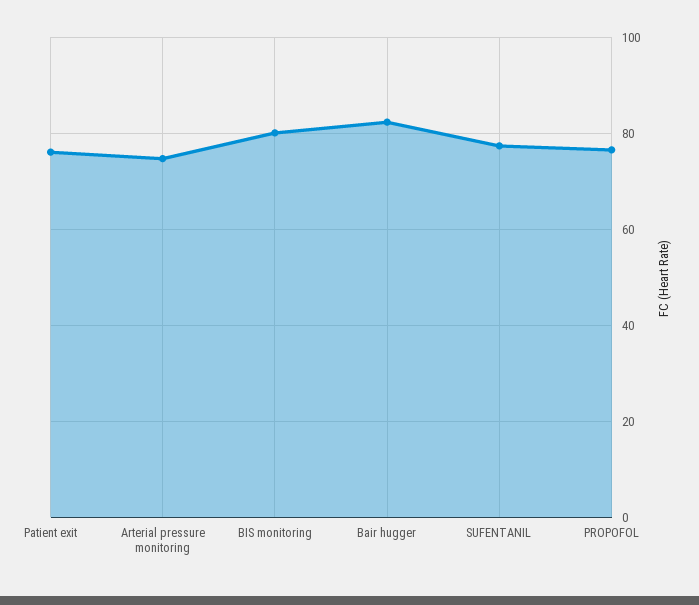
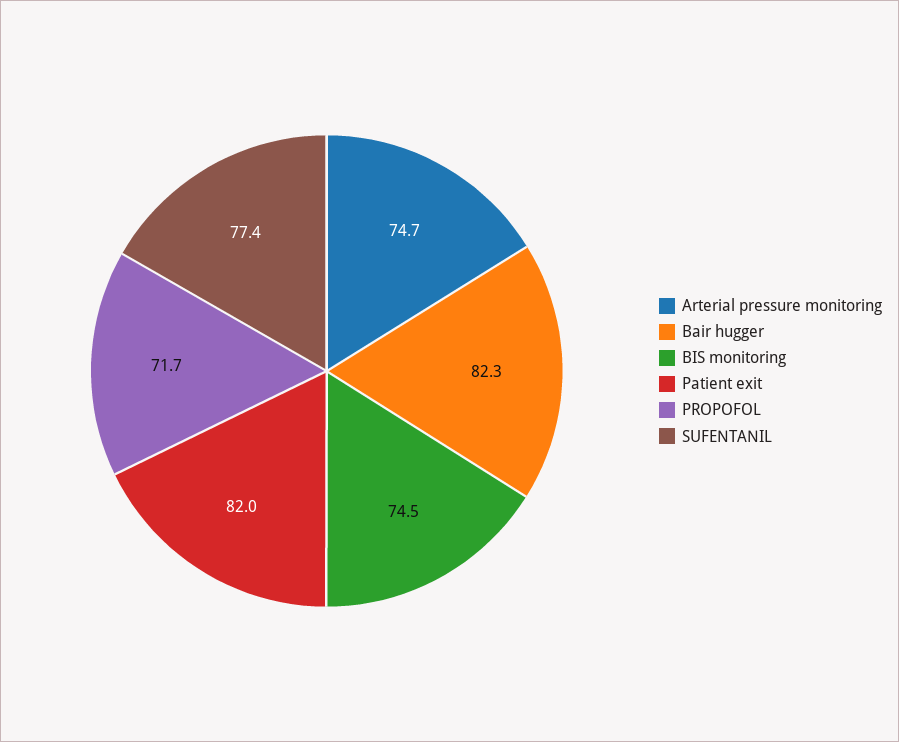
Patient exit: 76 -> 82
BIS monitoring: 80 -> 74.5
PROPOFOL: 76 -> 71.7

